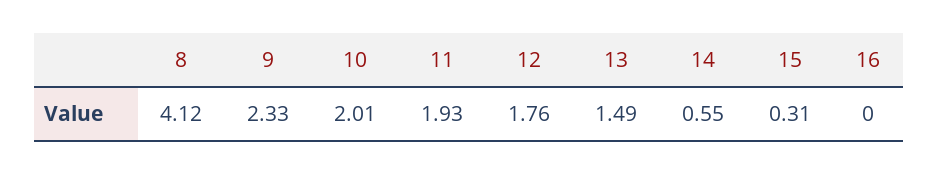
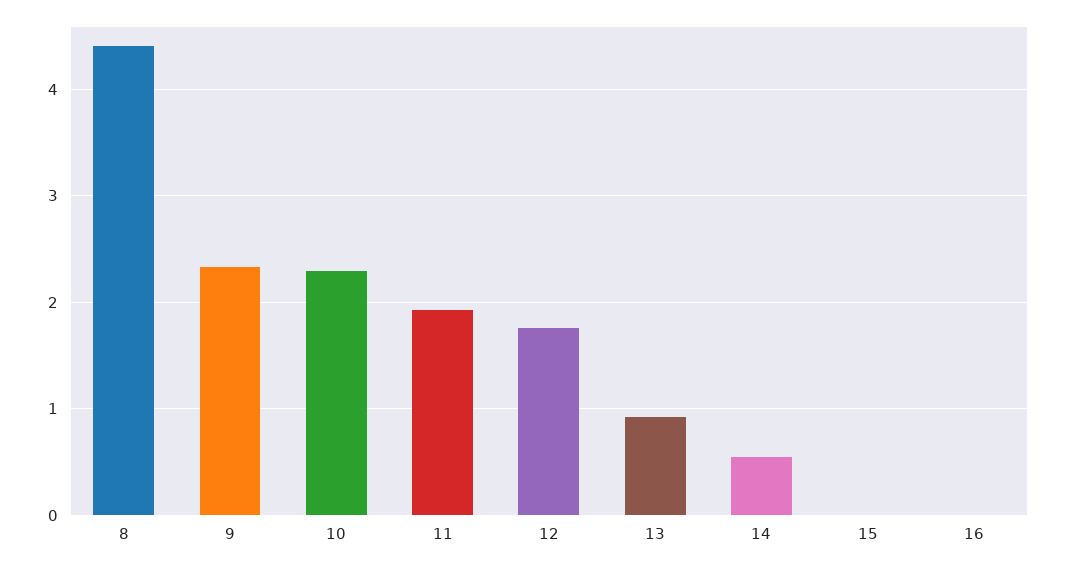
8: 4.12 -> 4.4
10: 2.01 -> 2.3
13: 1.49 -> 0.9
15: 0.31 -> 0

